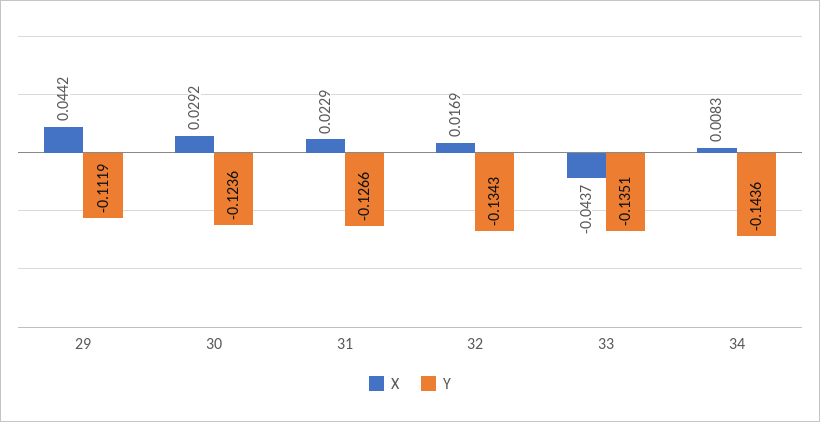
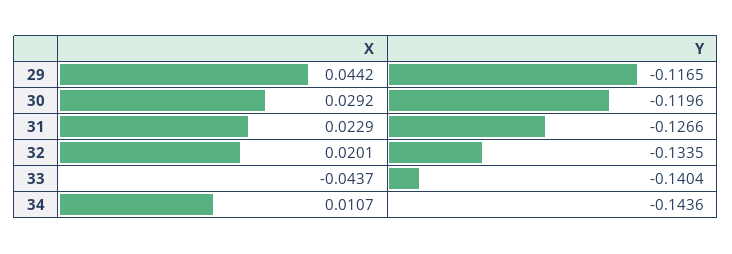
Y, 29: -0.1119 -> -0.1165
Y, 30: -0.1236 -> -0.1196
X, 32: 0.0169 -> 0.0201
Y, 32: -0.1343 -> -0.1335
Y, 33: -0.1351 -> -0.1404
X, 34: 0.0083 -> 0.0107

